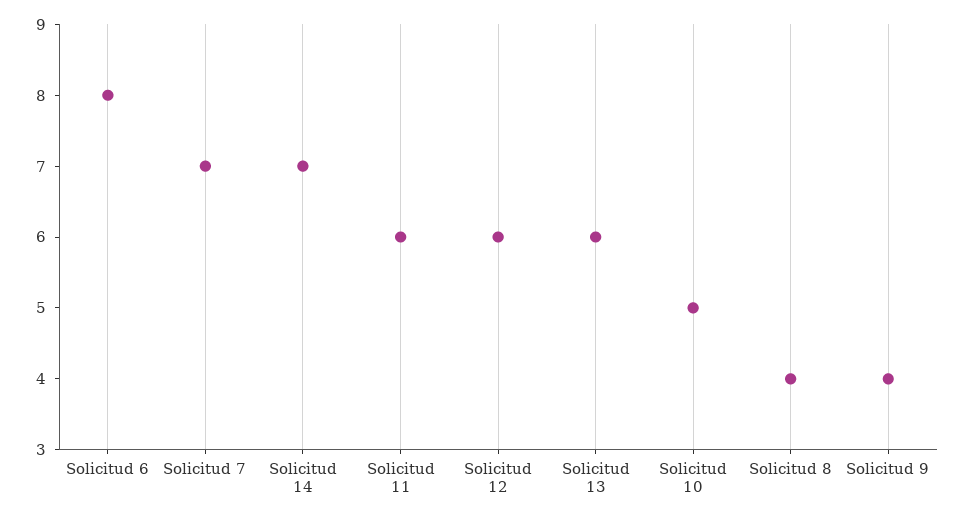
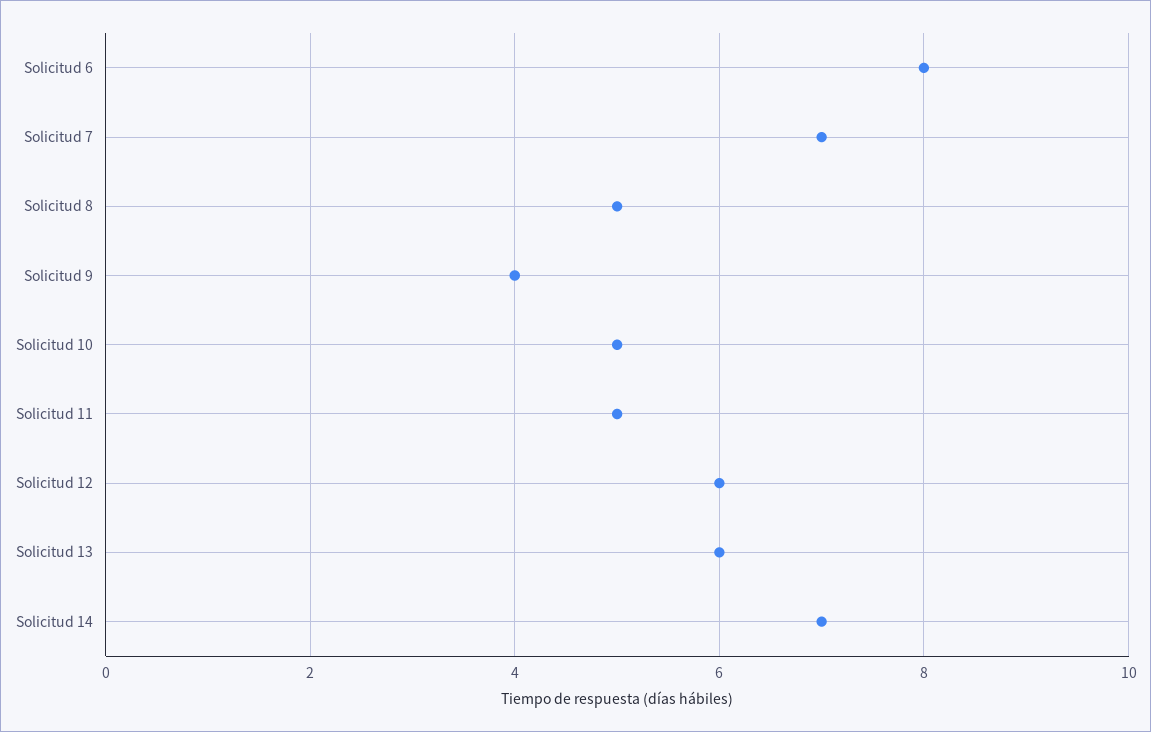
Solicitud 11: 6 -> 5
Solicitud 8: 4 -> 5

